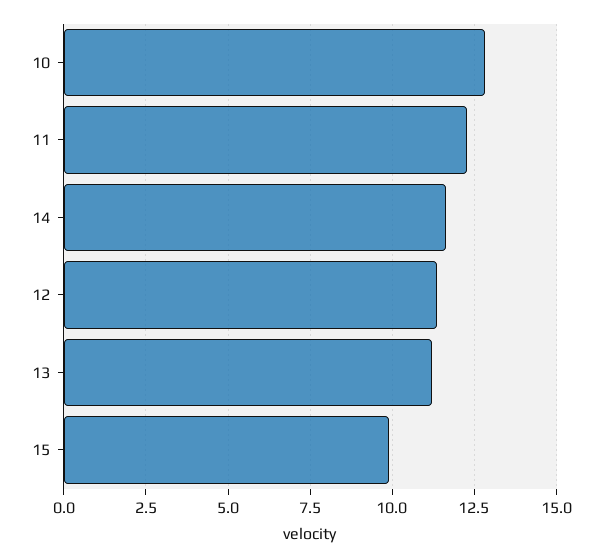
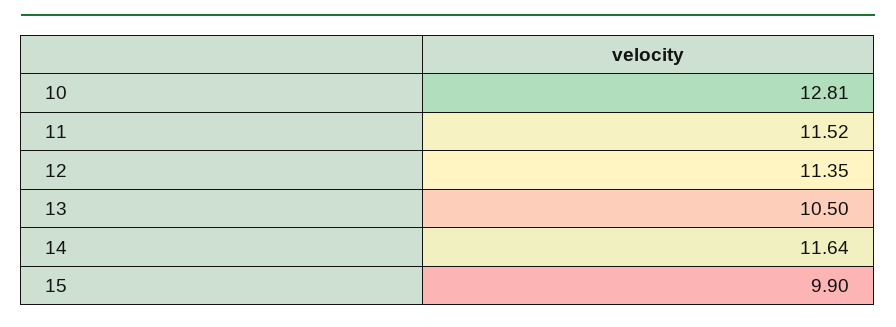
11: 12.25 -> 11.52
13: 11.25 -> 10.5

